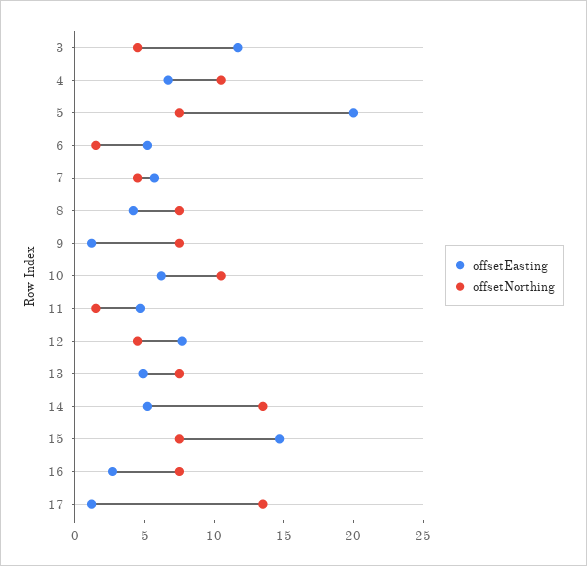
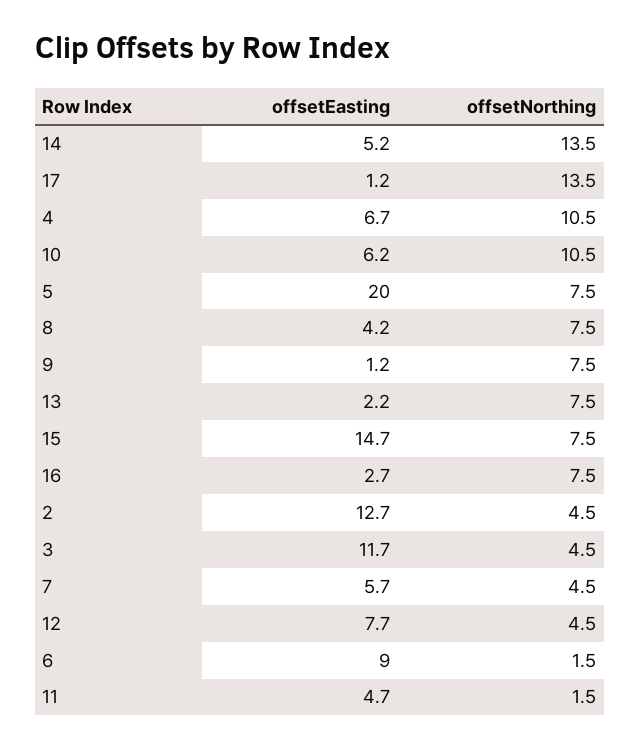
offsetEasting, 6: 5 -> 9
offsetEasting, 13: 5 -> 2.2
offsetEasting, 2: none -> 12.7
offsetNorthing, 2: none -> 4.5

